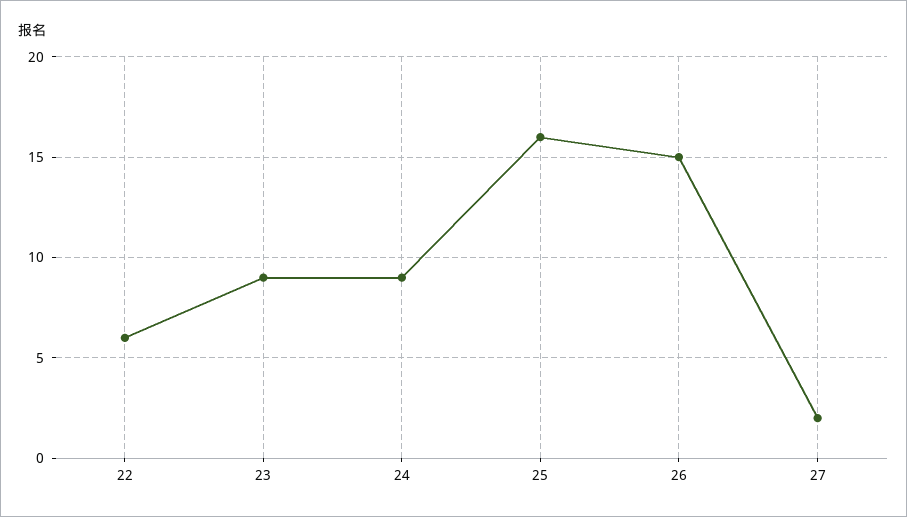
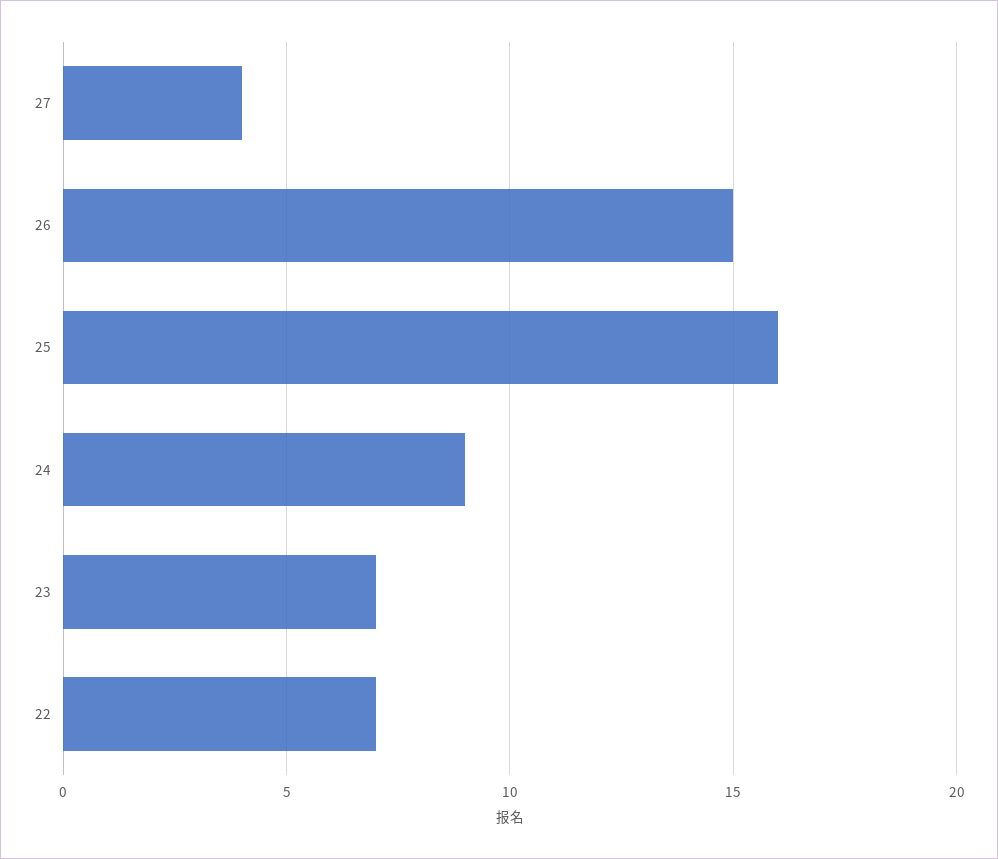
22: 6 -> 7
23: 9 -> 7
27: 2 -> 4

